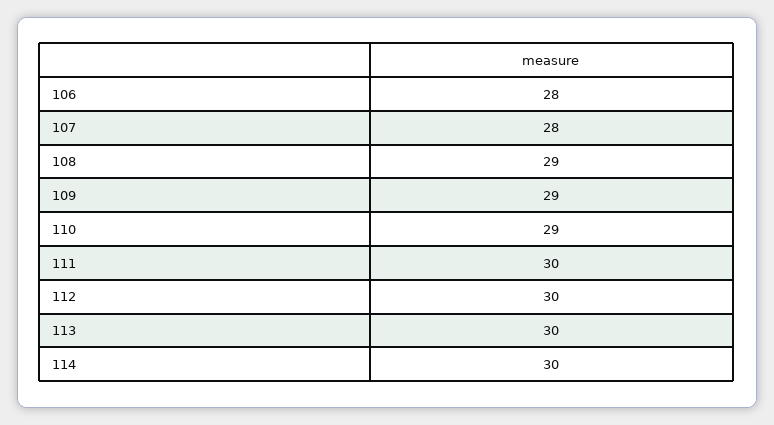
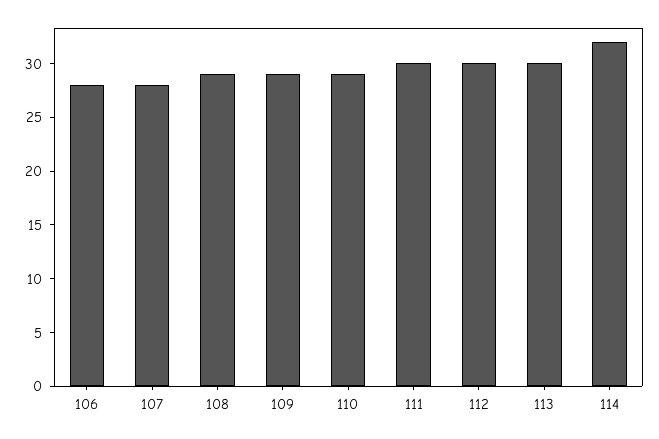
114: 30 -> 32

